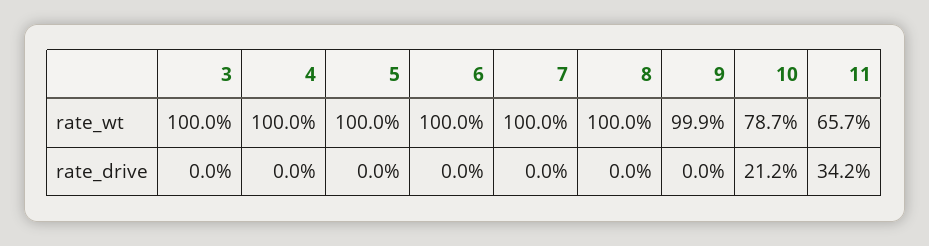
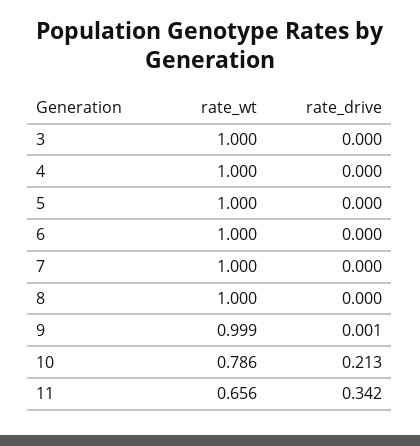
10, rate_wt: 0.787 -> 0.786
11, rate_wt: 0.657 -> 0.656
9, rate_drive: 0 -> 0.001
10, rate_drive: 0.212 -> 0.213

